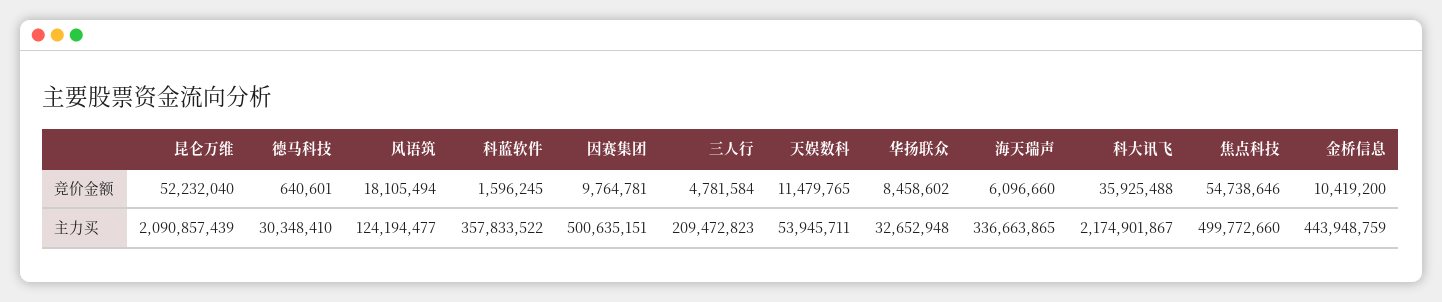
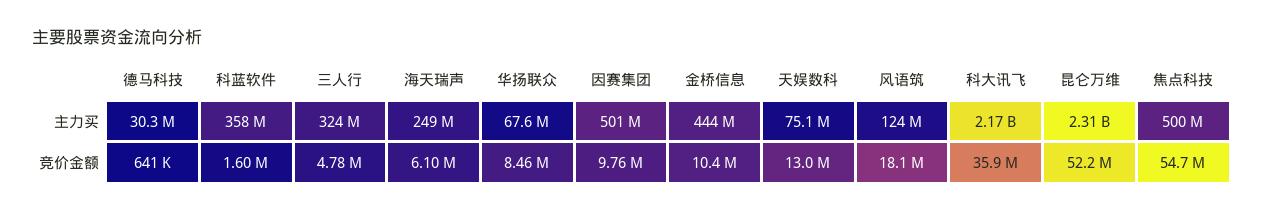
天娱数科, 竞价金额: 11479765 -> 13000000
昆仑万维, 主力买: 2090857439 -> 2310000000
三人行, 主力买: 209472823 -> 324000000
天娱数科, 主力买: 53945711 -> 75100000
华扬联众, 主力买: 32652948 -> 67600000
海天瑞声, 主力买: 336663865 -> 249000000

